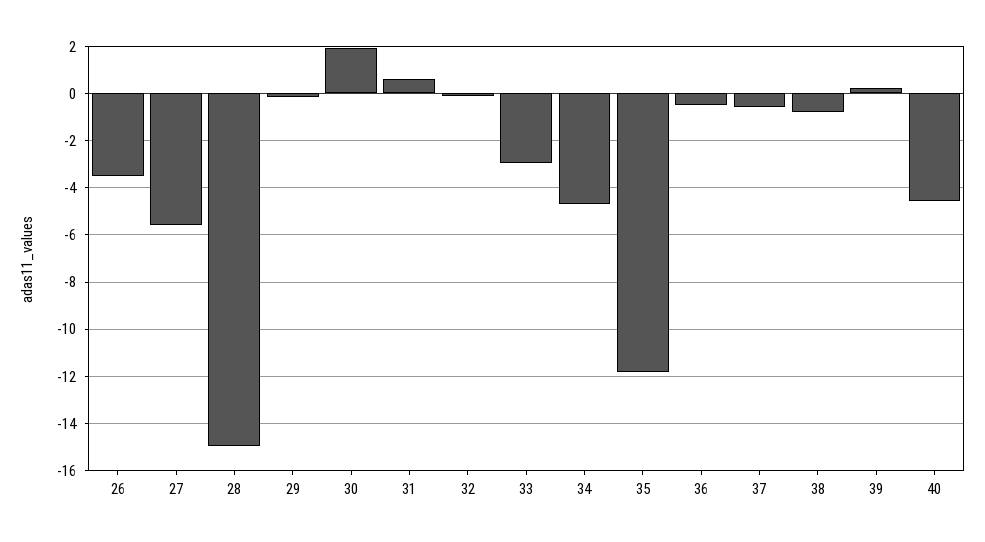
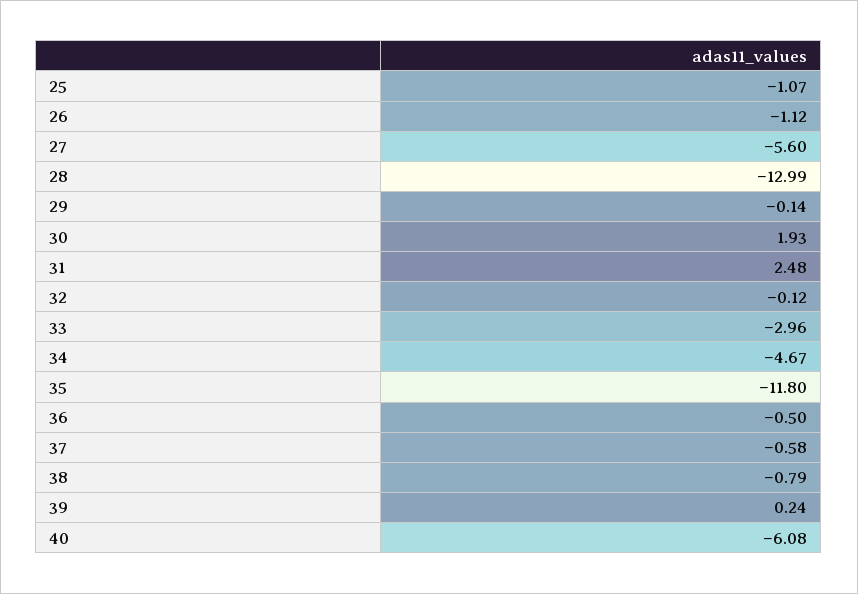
26: -3.5 -> -1.12
28: -15 -> -12.99
31: 0.5 -> 2.48
40: -4.5 -> -6.08
25: none -> -1.07

